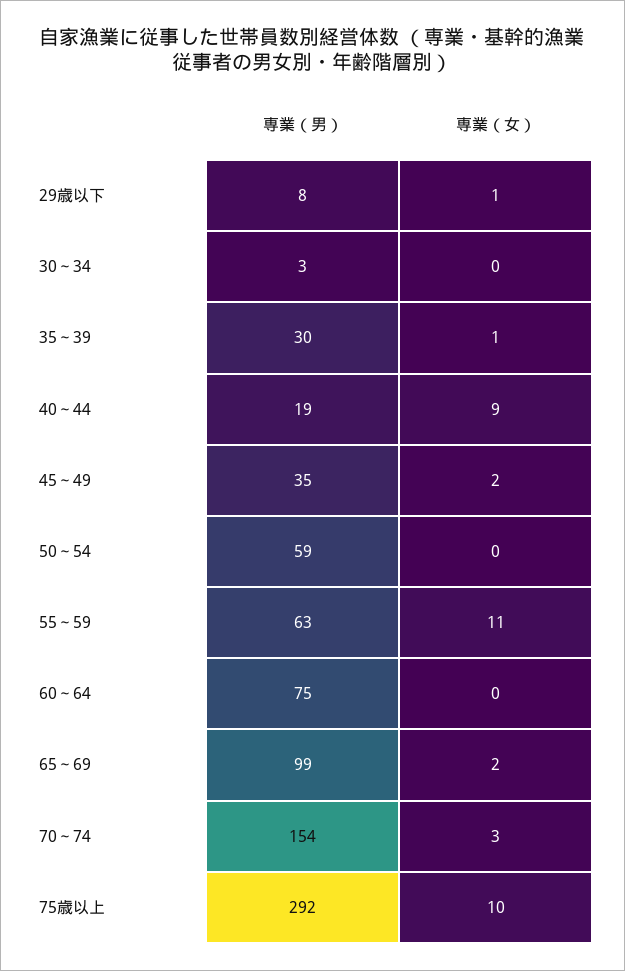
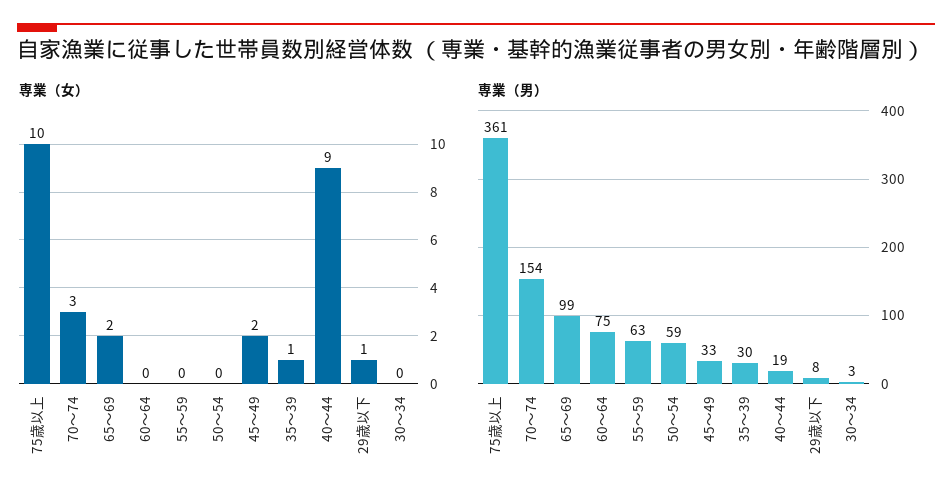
専業（男）, 45～49: 35 -> 33
専業（女）, 55～59: 11 -> 0
専業（男）, 75歳以上: 292 -> 361

